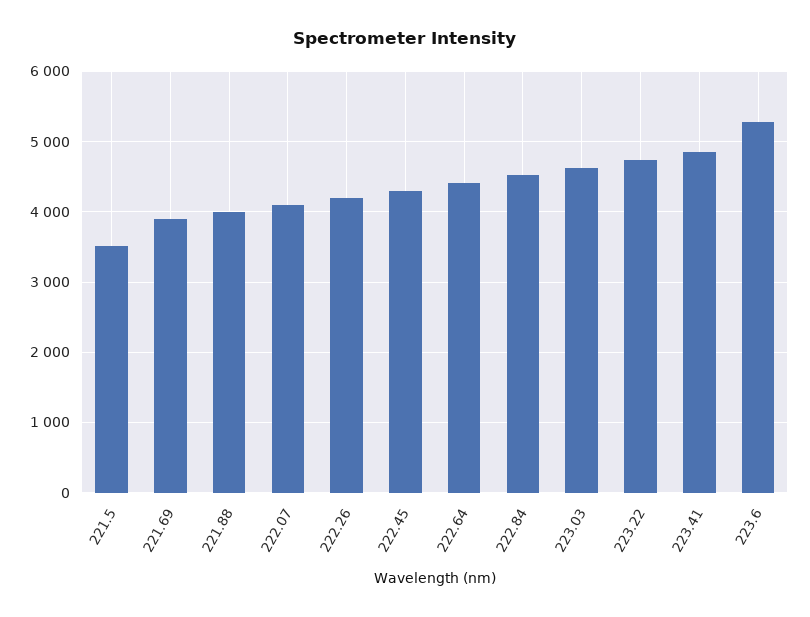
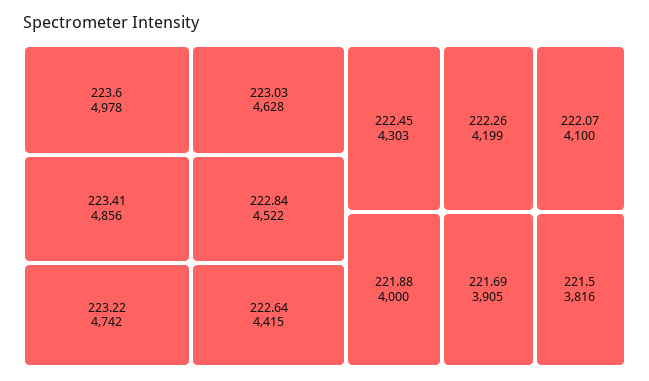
221.5: 3500 -> 3816
223.6: 5300 -> 4978

